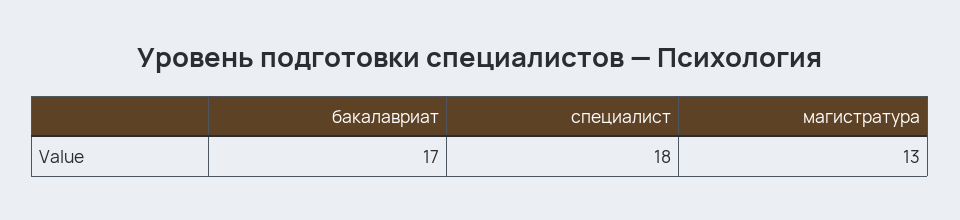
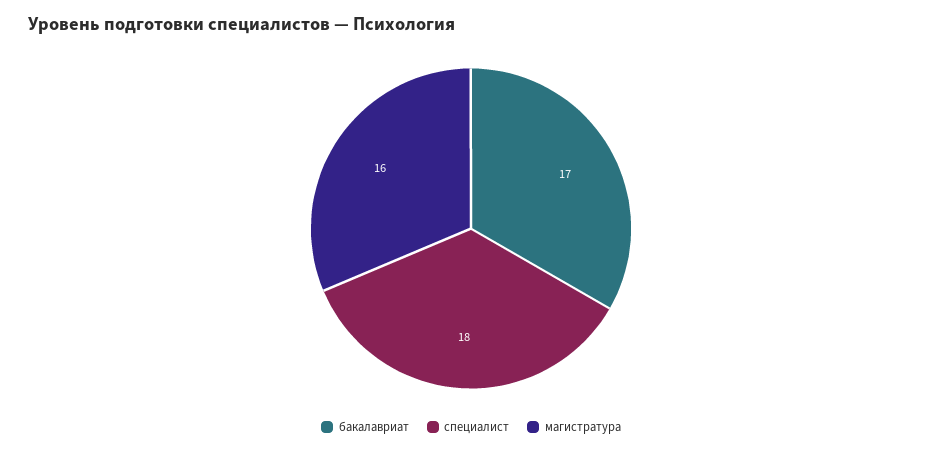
магистратура: 13 -> 16

